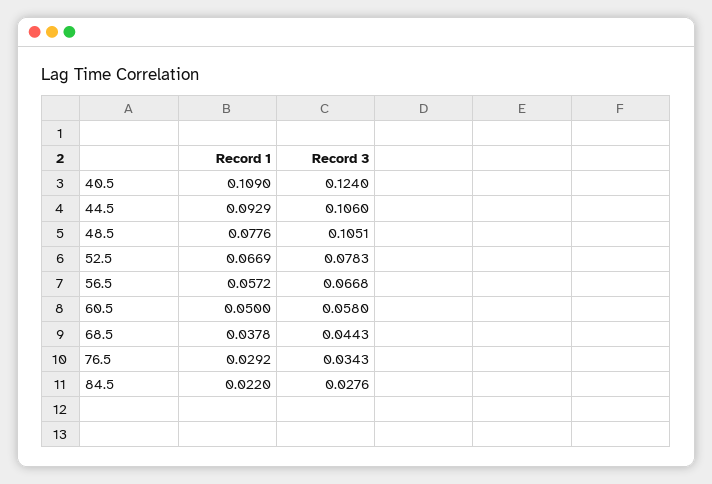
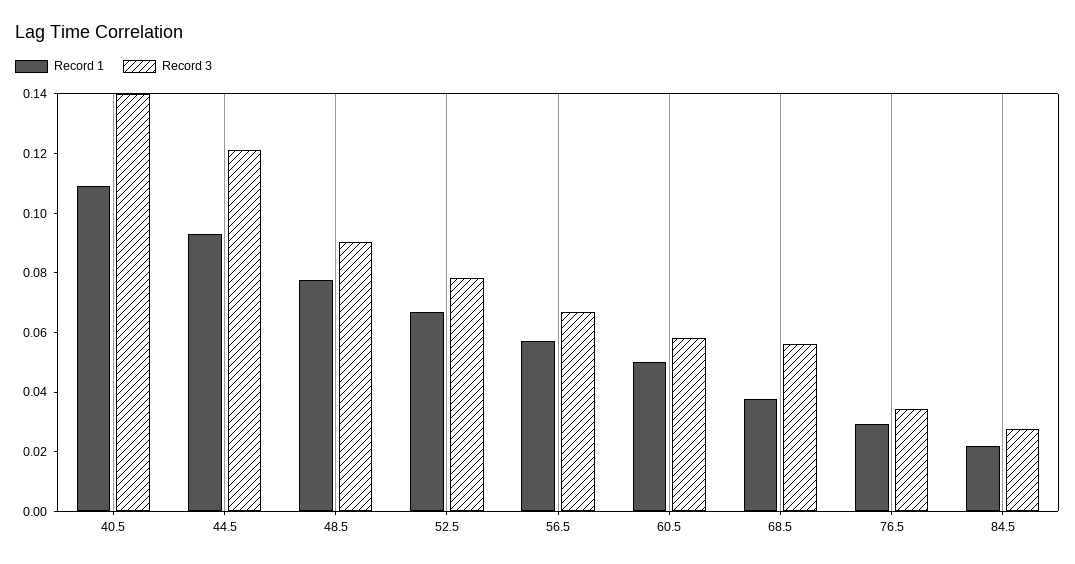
Record 3, 40.5: 0.124 -> 0.14
Record 3, 44.5: 0.106 -> 0.12
Record 3, 48.5: 0.1051 -> 0.09
Record 3, 68.5: 0.0443 -> 0.055

